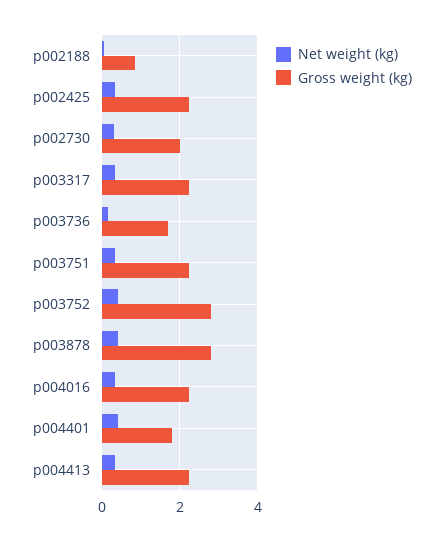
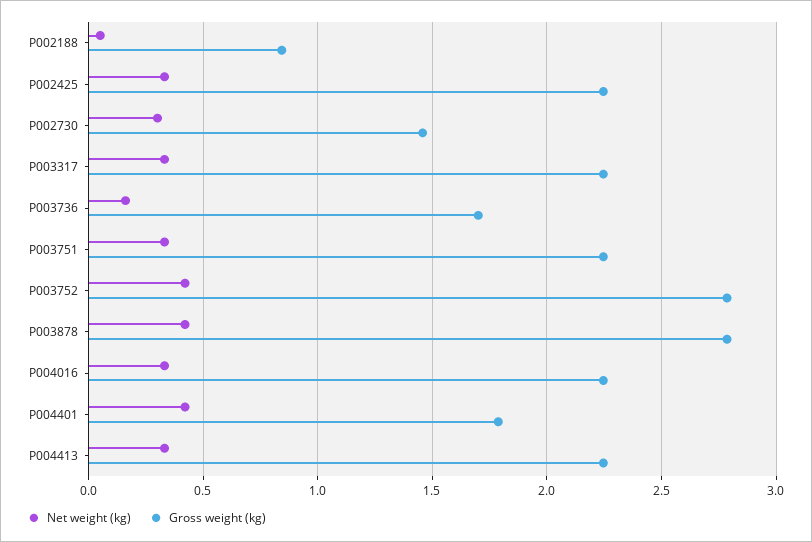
Gross weight (kg), p002730: 2 -> 1.45

